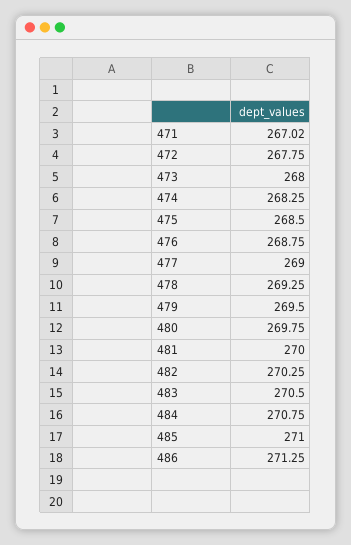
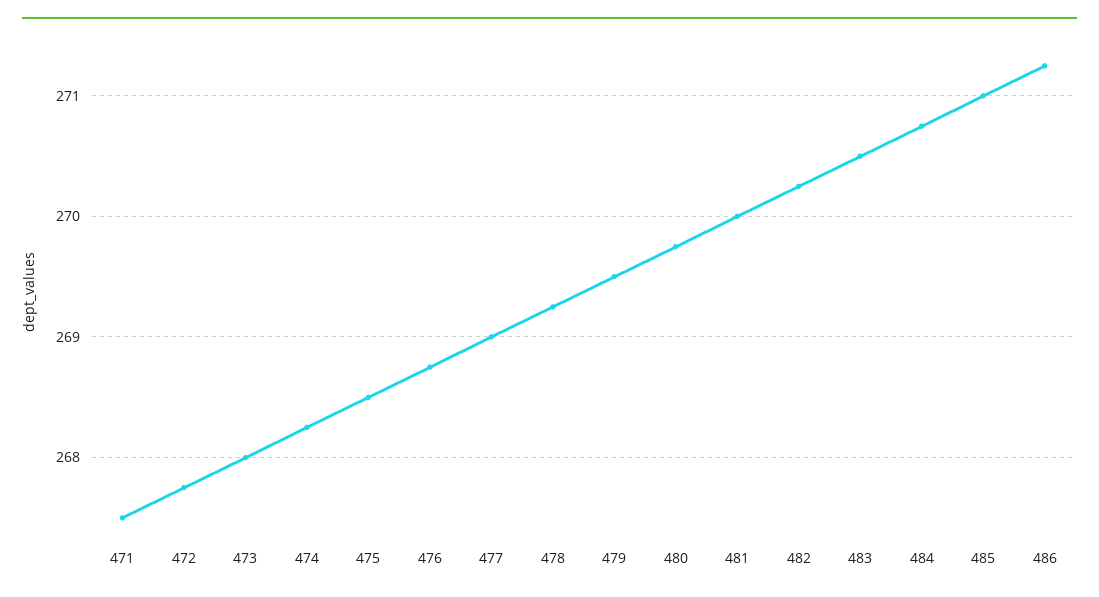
471: 267.02 -> 267.5

